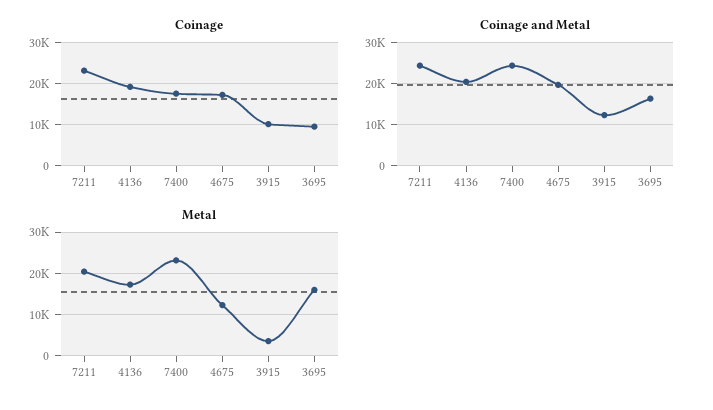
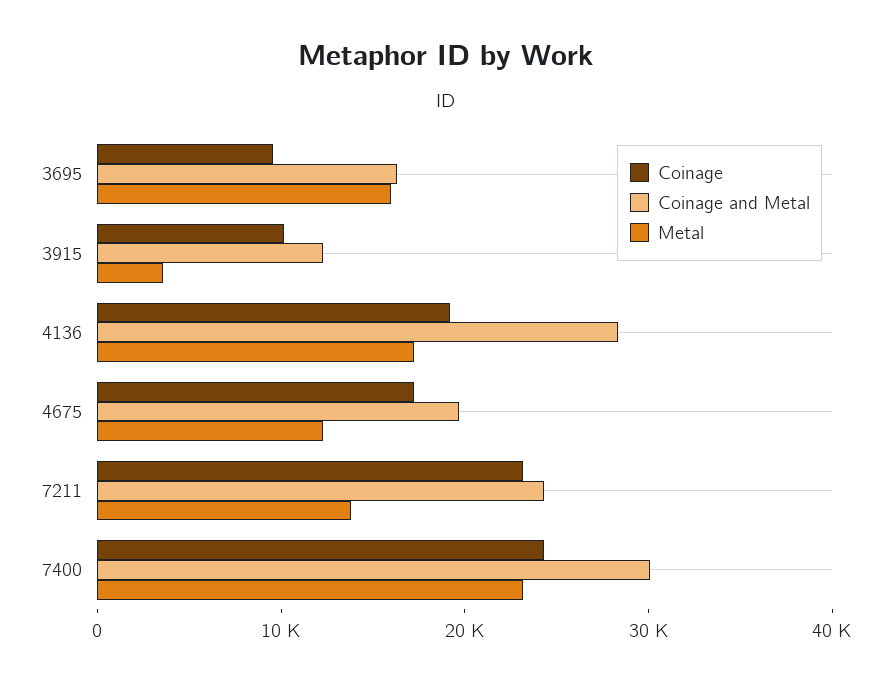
Coinage, 7400: 18000 -> 24000
Coinage and Metal, 4136: 20000 -> 28000
Coinage and Metal, 7400: 24000 -> 30000
Metal, 7211: 20000 -> 14000

